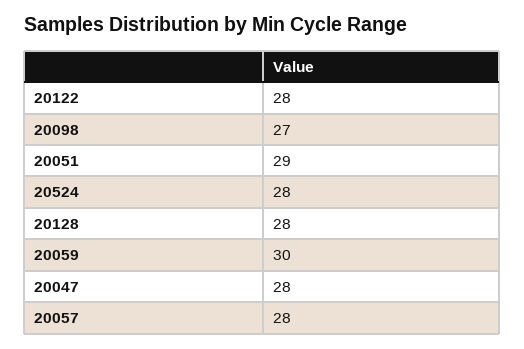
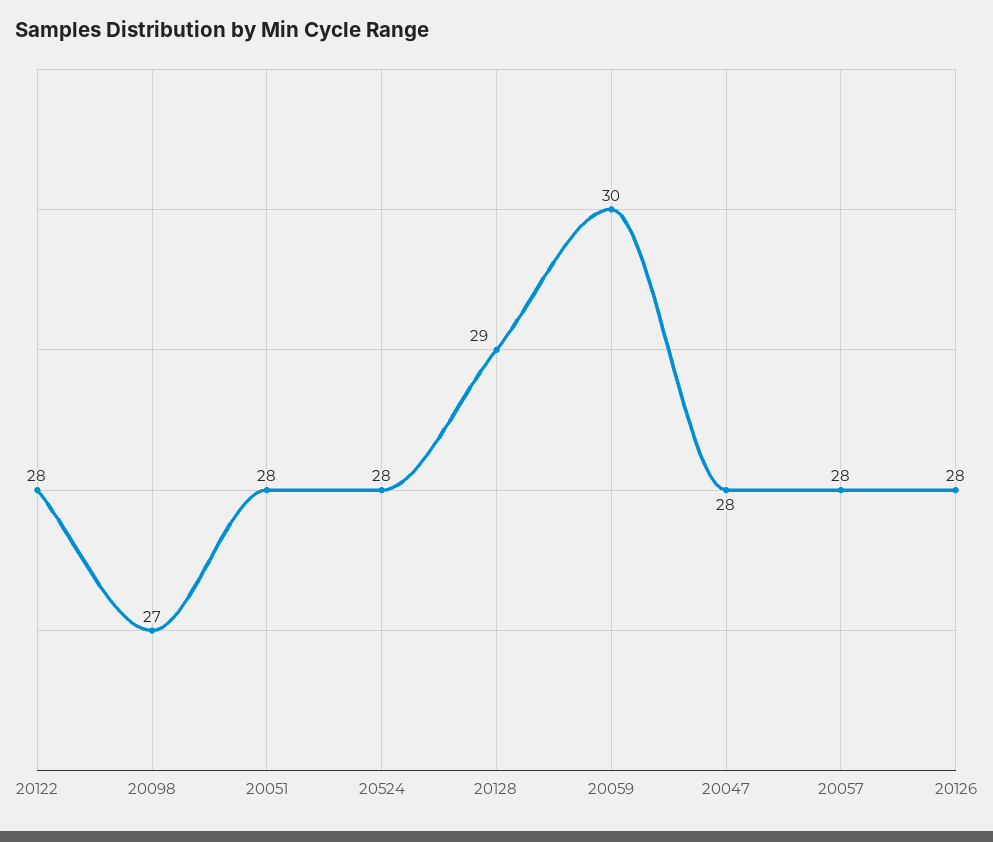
20051: 29 -> 28
20128: 28 -> 29
20126: none -> 28

